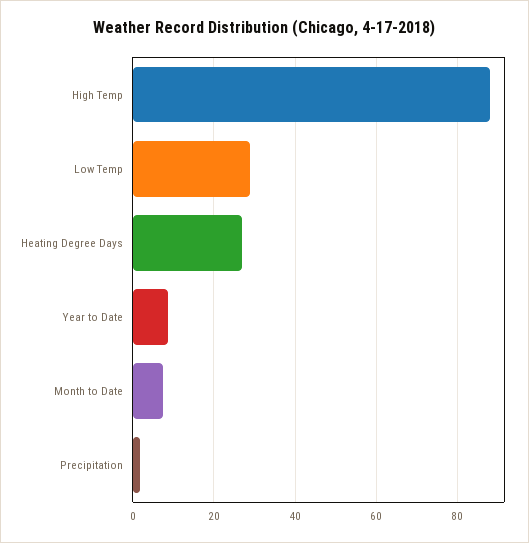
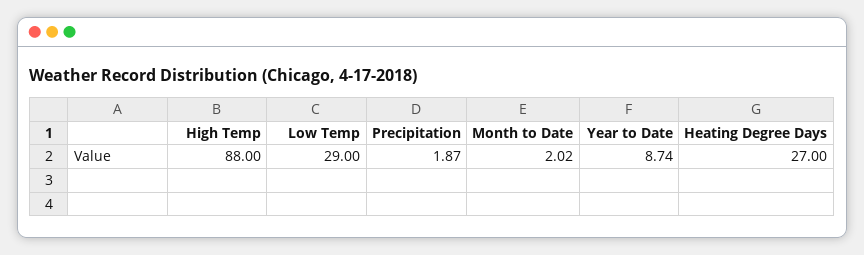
Month to Date: 8 -> 2.02

